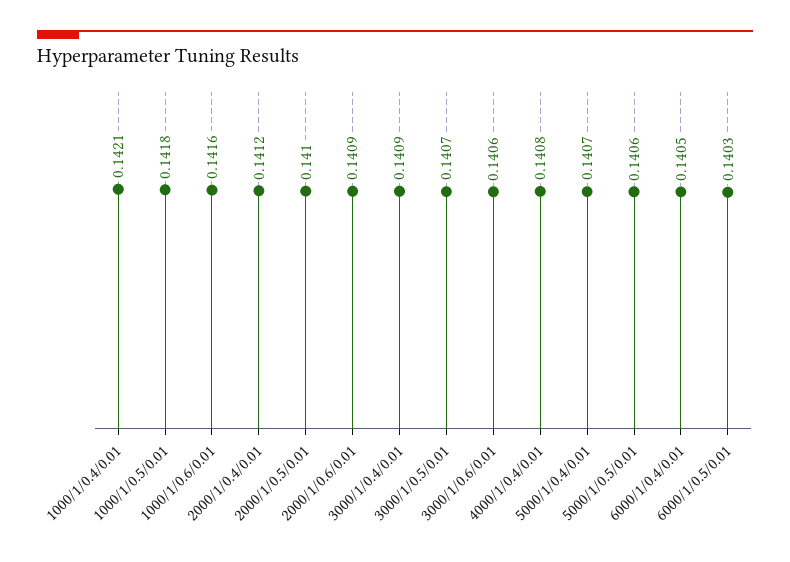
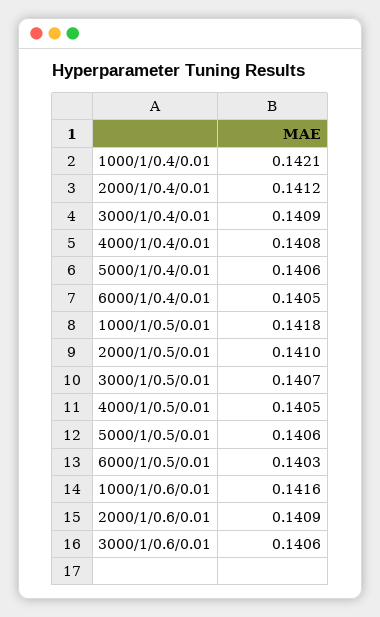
5000/1/0.4/0.01: 0.1407 -> 0.1406
4000/1/0.5/0.01: none -> 0.1405

